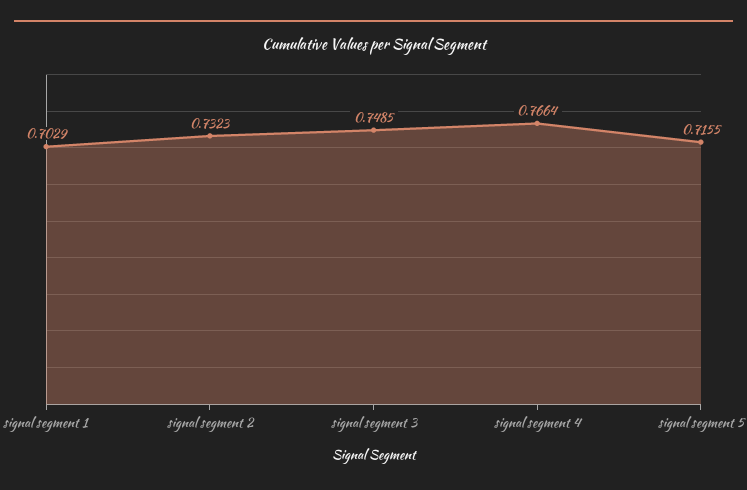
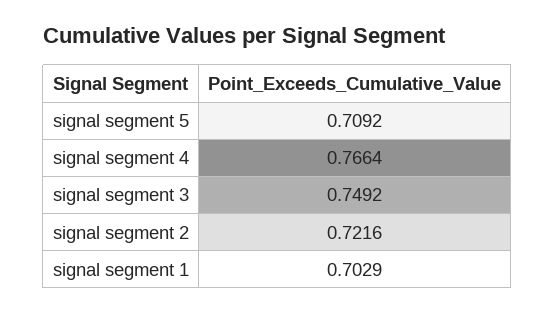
signal segment 2: 0.7323 -> 0.7216
signal segment 3: 0.7485 -> 0.7492
signal segment 5: 0.7155 -> 0.7092

